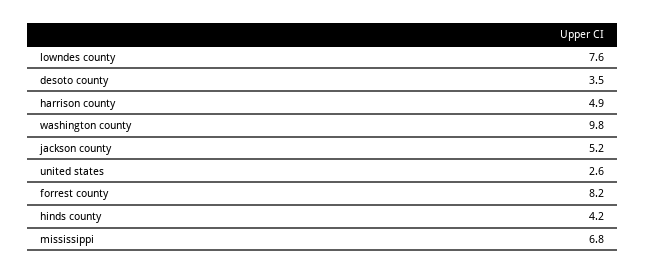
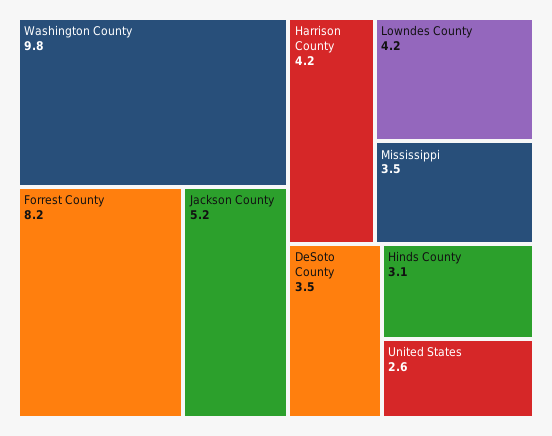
lowndes county: 7.6 -> 4.2
harrison county: 4.9 -> 4.2
hinds county: 4.2 -> 3.1
mississippi: 6.8 -> 3.5

